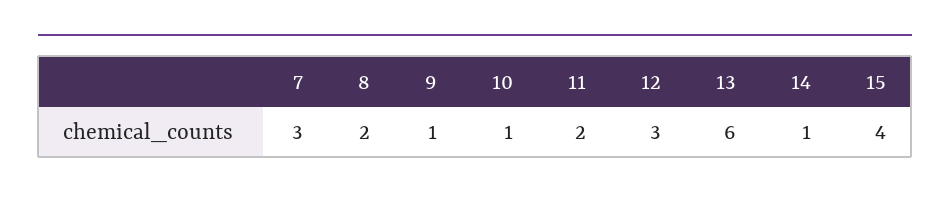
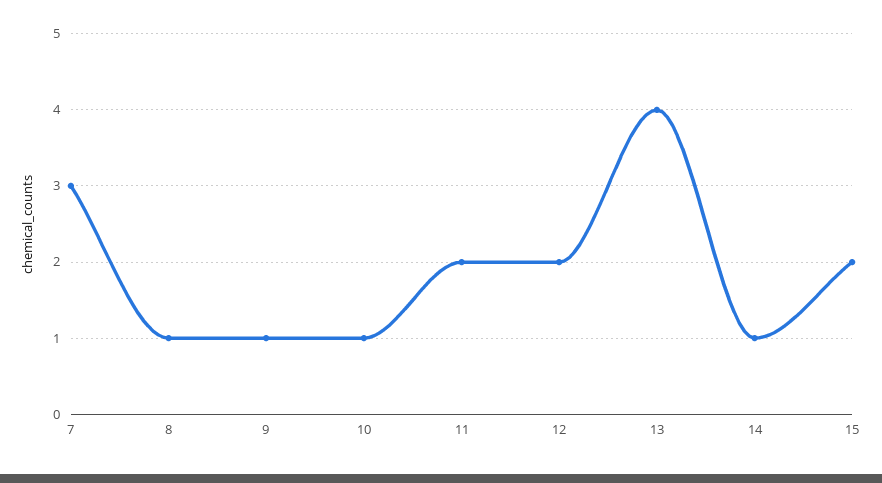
8: 2 -> 1
12: 3 -> 2
13: 6 -> 4
15: 4 -> 2

